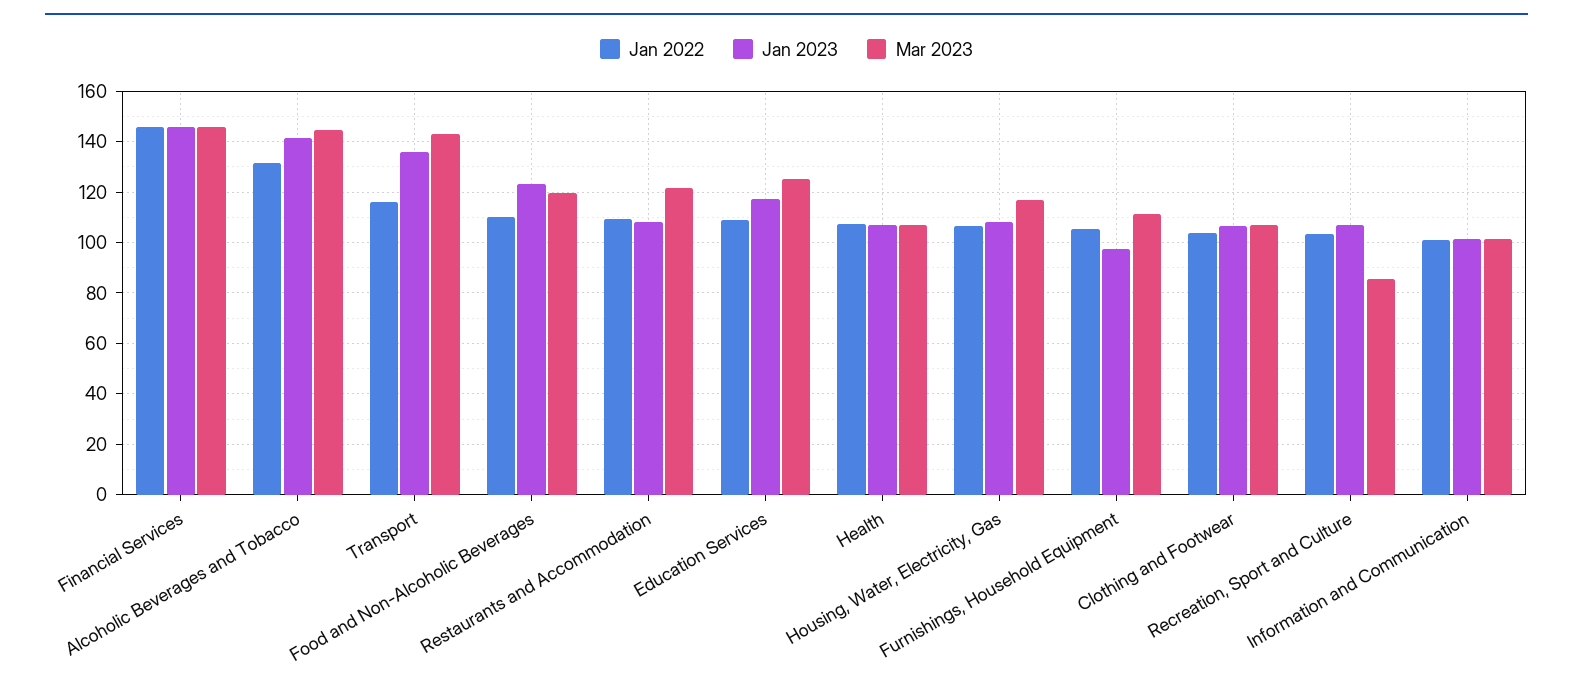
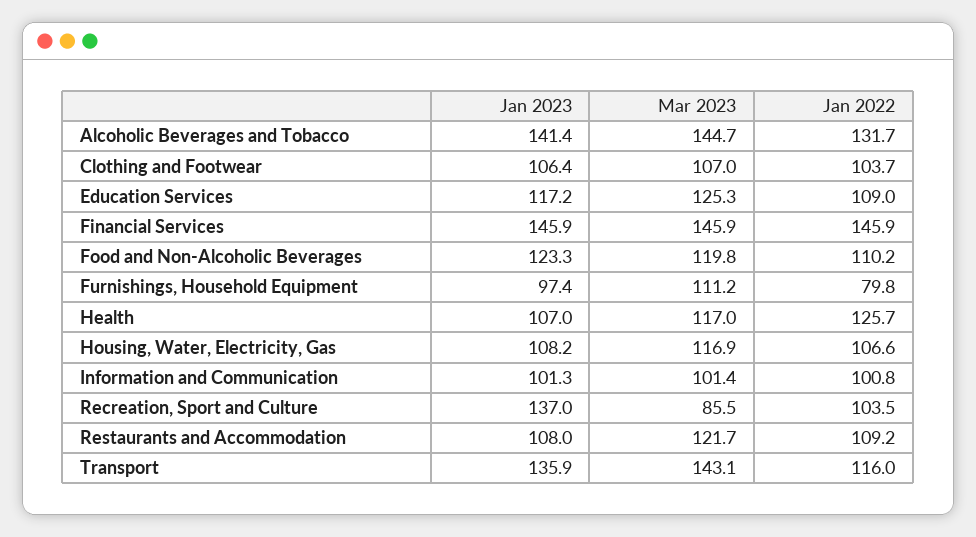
Jan 2022, Health: 107.5 -> 125.7
Mar 2023, Health: 107.5 -> 117
Jan 2022, Furnishings, Household Equipment: 105 -> 79.8
Jan 2023, Recreation, Sport and Culture: 107.5 -> 137

